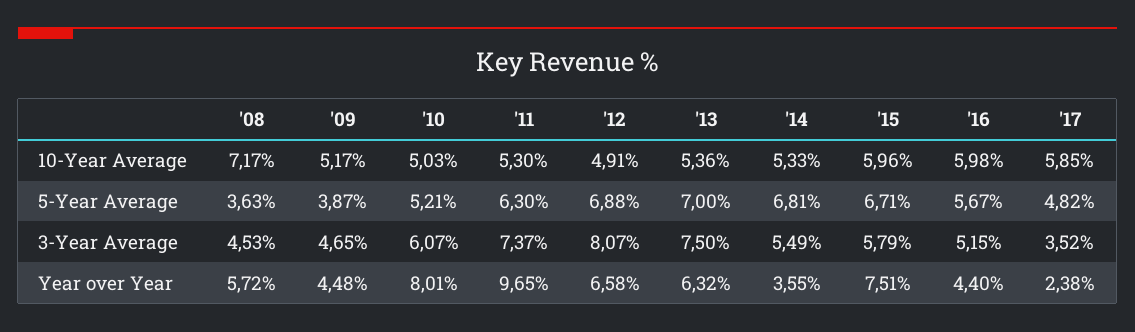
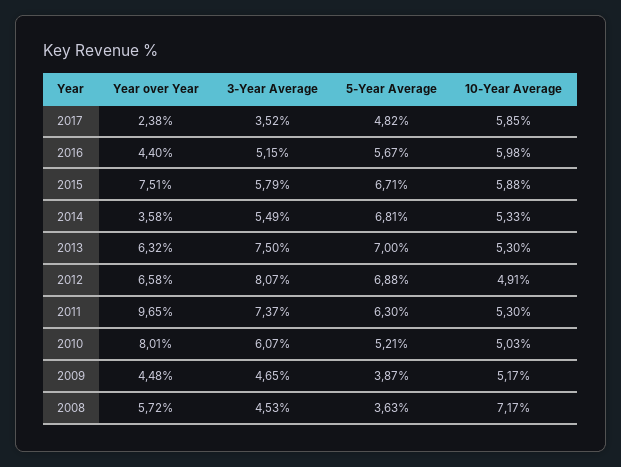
'13, 10-Year Average: 5.36 -> 5.3
'15, 10-Year Average: 5.96 -> 5.88
'14, Year over Year: 3.55 -> 3.58

